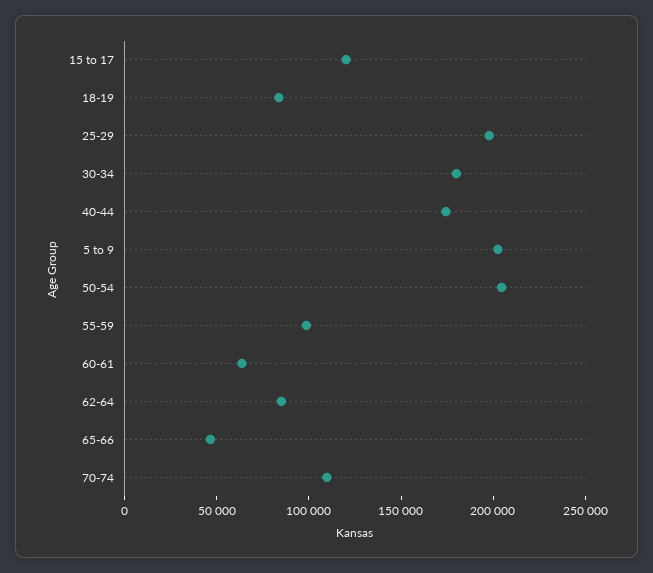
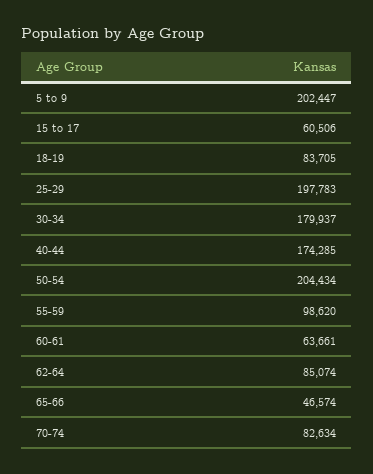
15 to 17: 120000 -> 60506
70-74: 110000 -> 82634

